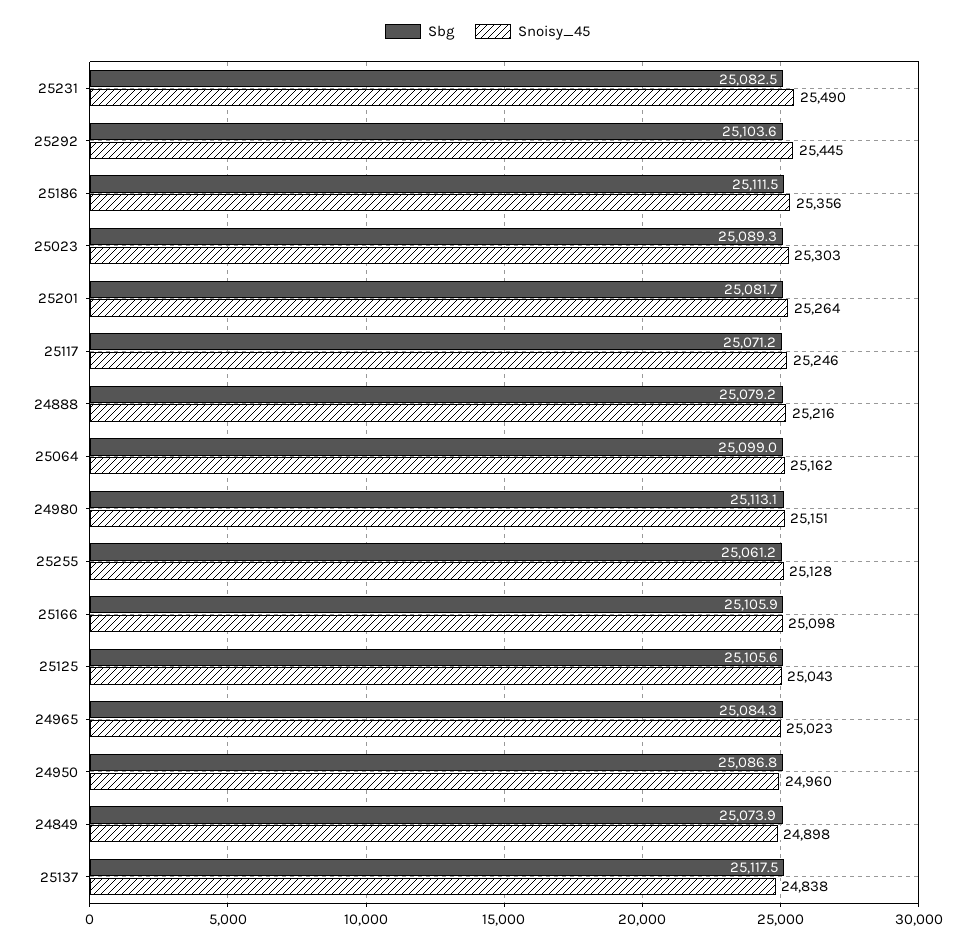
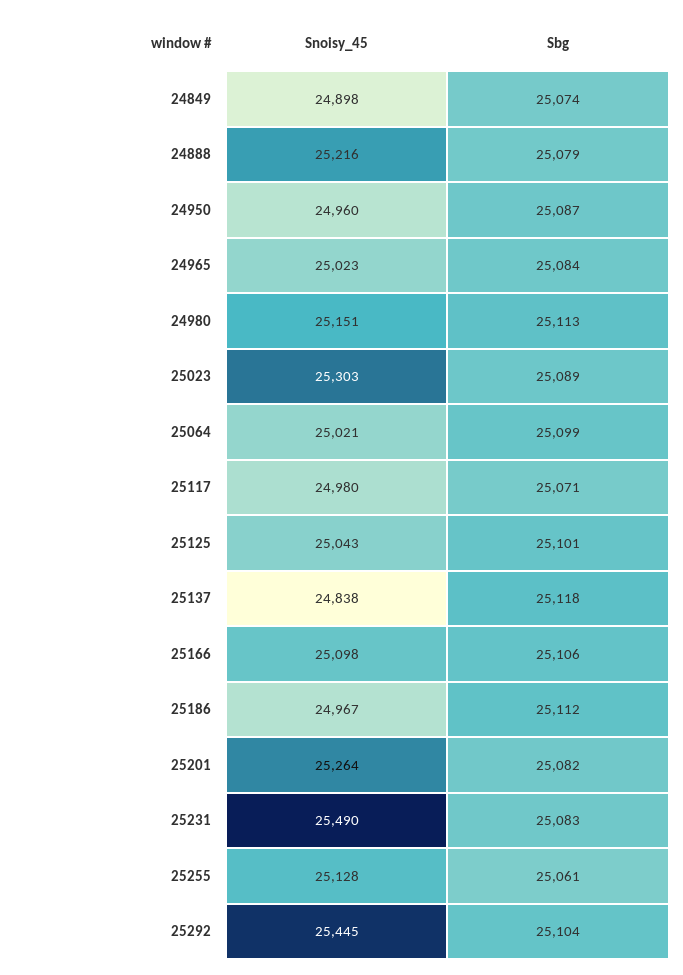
Snoisy_45, 25186: 25356 -> 24967
Snoisy_45, 25117: 25246 -> 24980
Snoisy_45, 25064: 25162 -> 25021
Sbg, 25125: 25105.6 -> 25101

